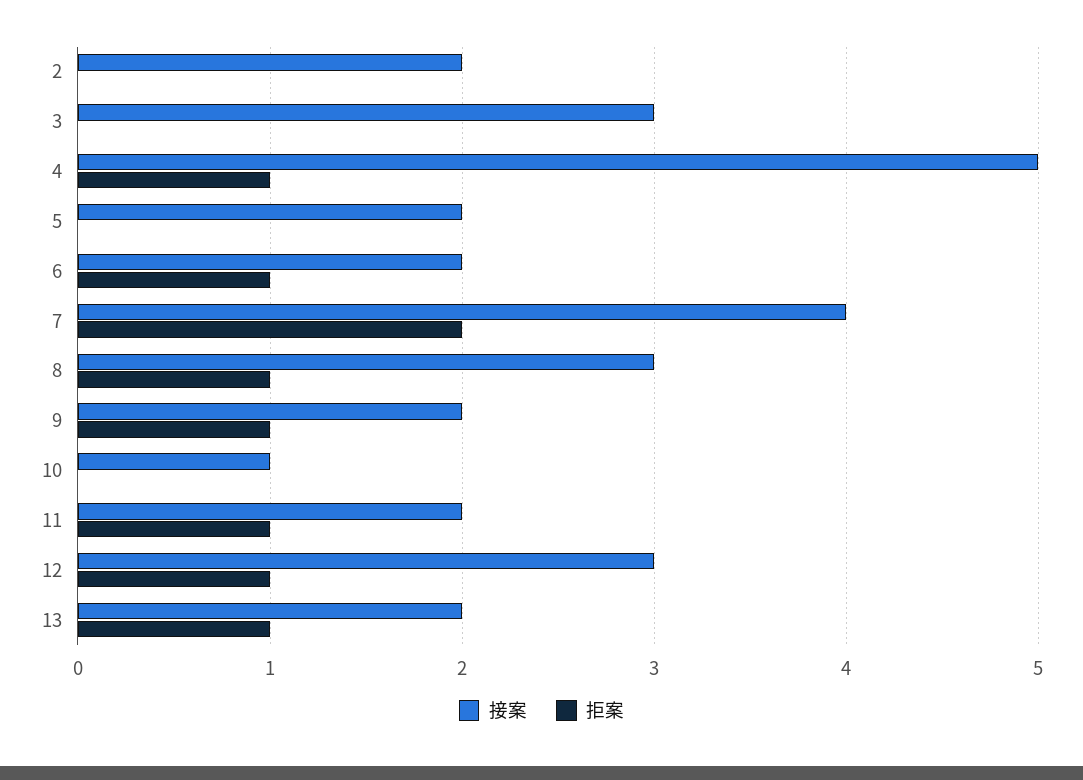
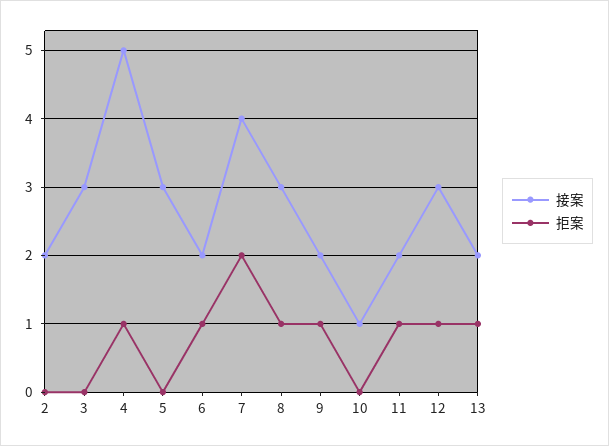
接案, 5: 2 -> 3

